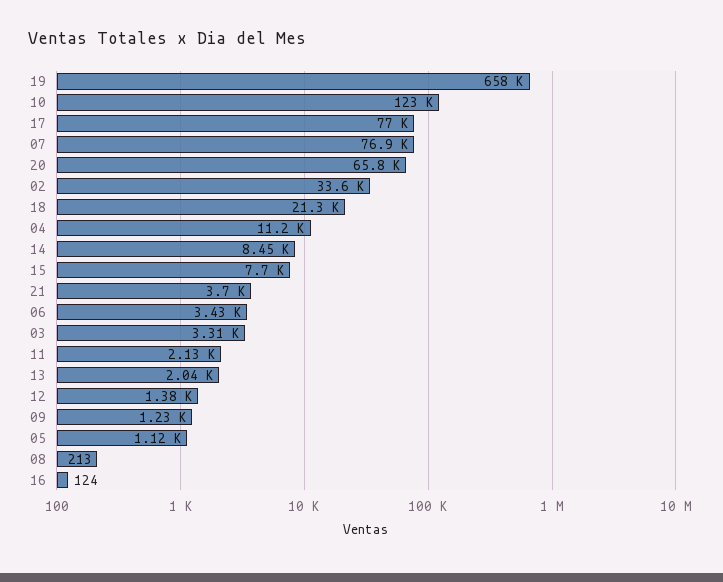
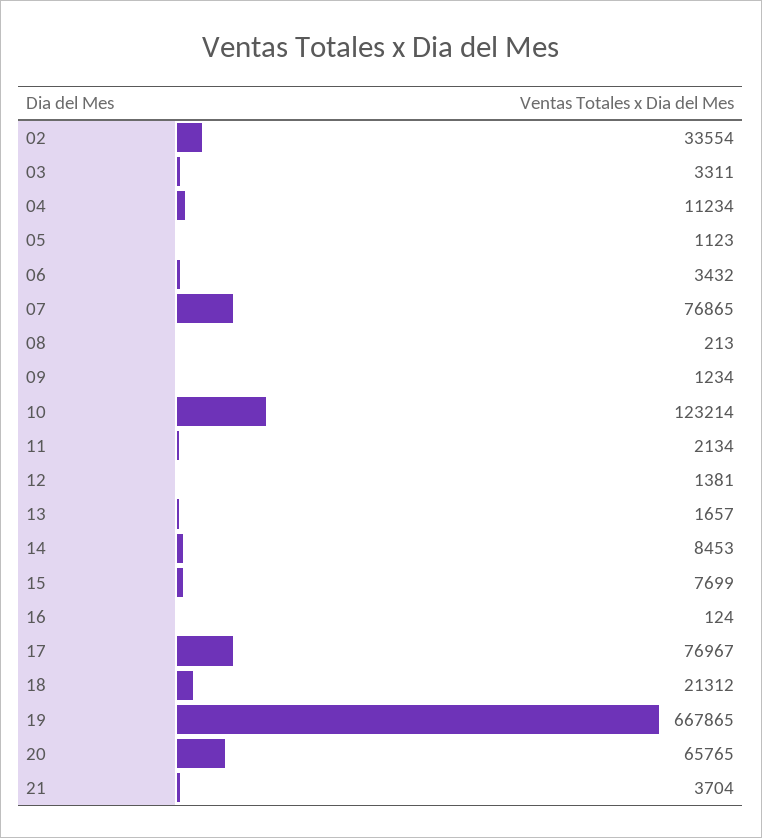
19: 658000 -> 667865
13: 2040 -> 1657

